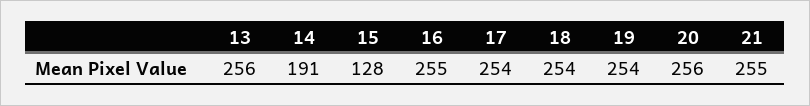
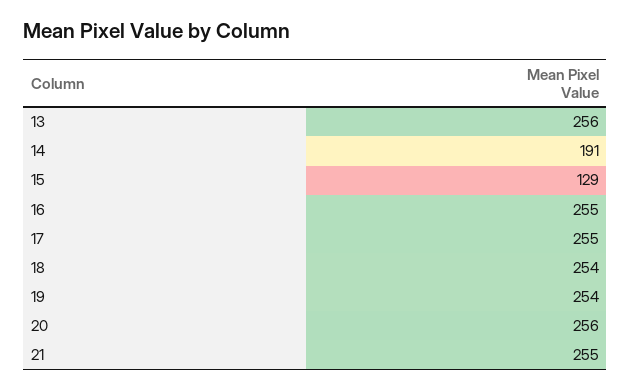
15: 128 -> 129
17: 254 -> 255

